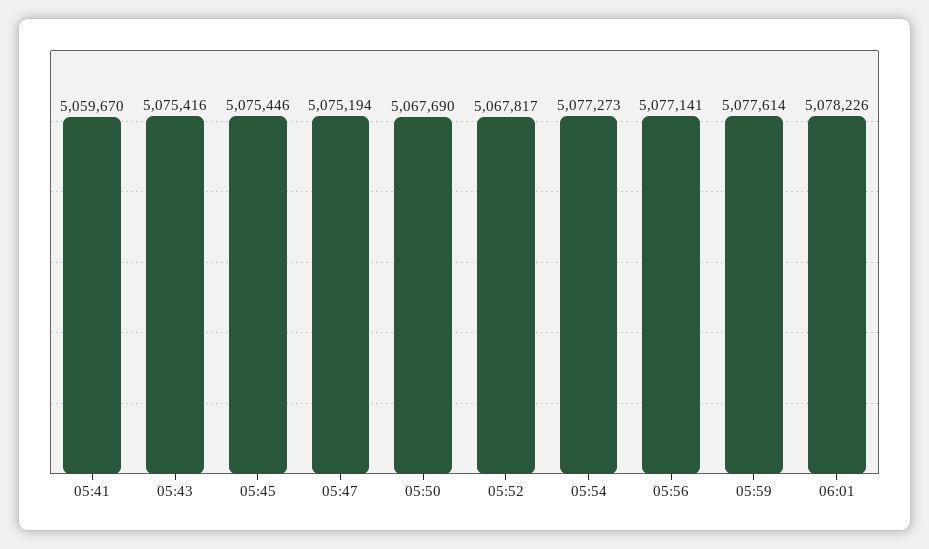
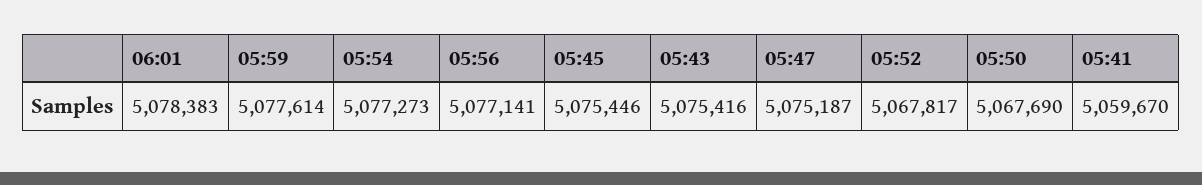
05:47: 5075194 -> 5075187
06:01: 5078226 -> 5078383

